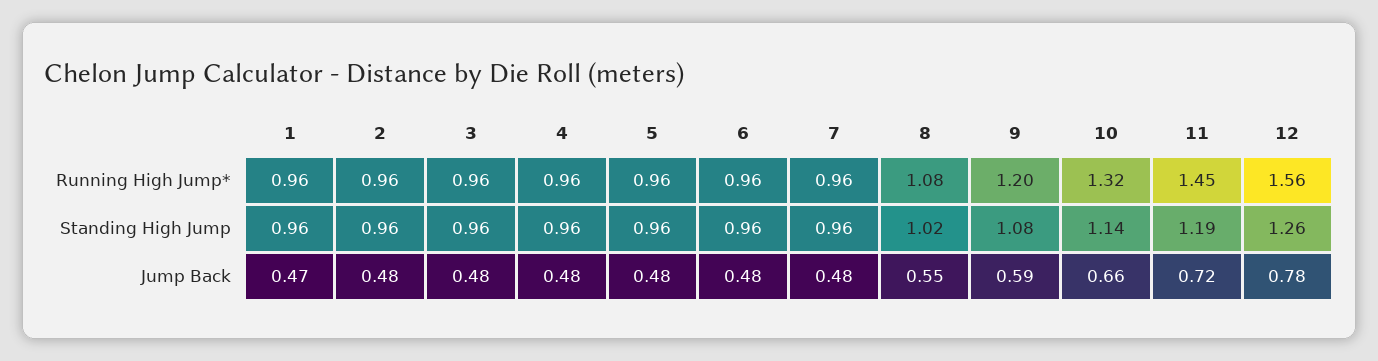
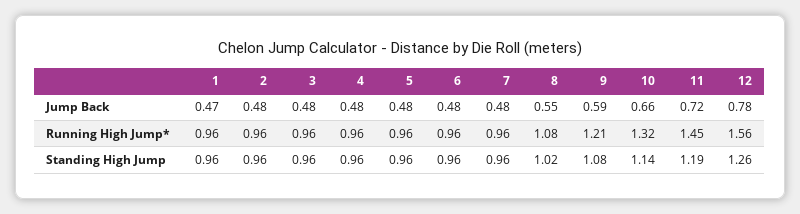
9, Running High Jump*: 1.2 -> 1.21

